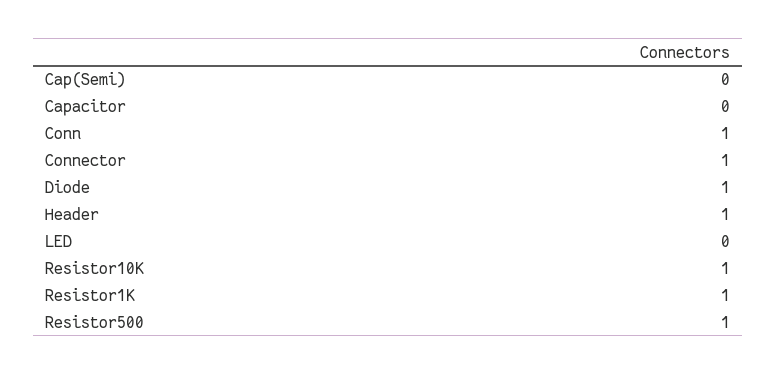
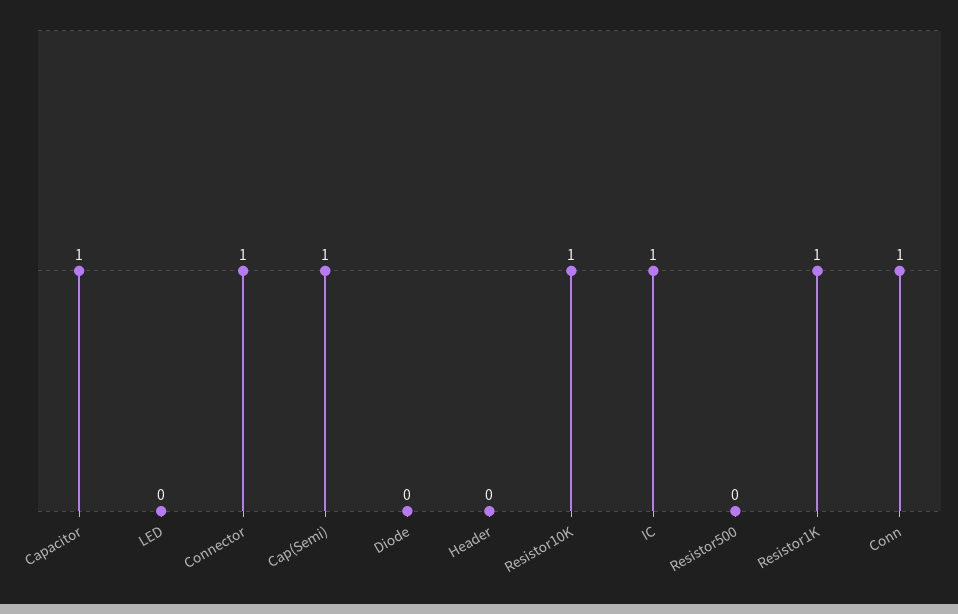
Cap(Semi): 0 -> 1
Capacitor: 0 -> 1
Diode: 1 -> 0
Header: 1 -> 0
Resistor500: 1 -> 0
IC: none -> 1

